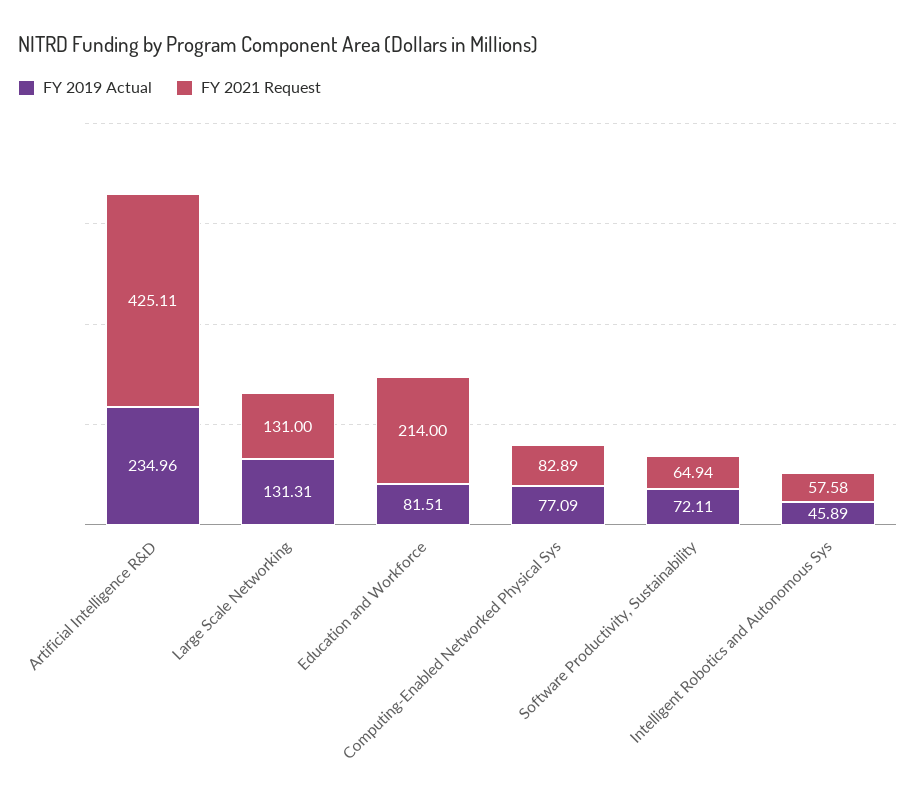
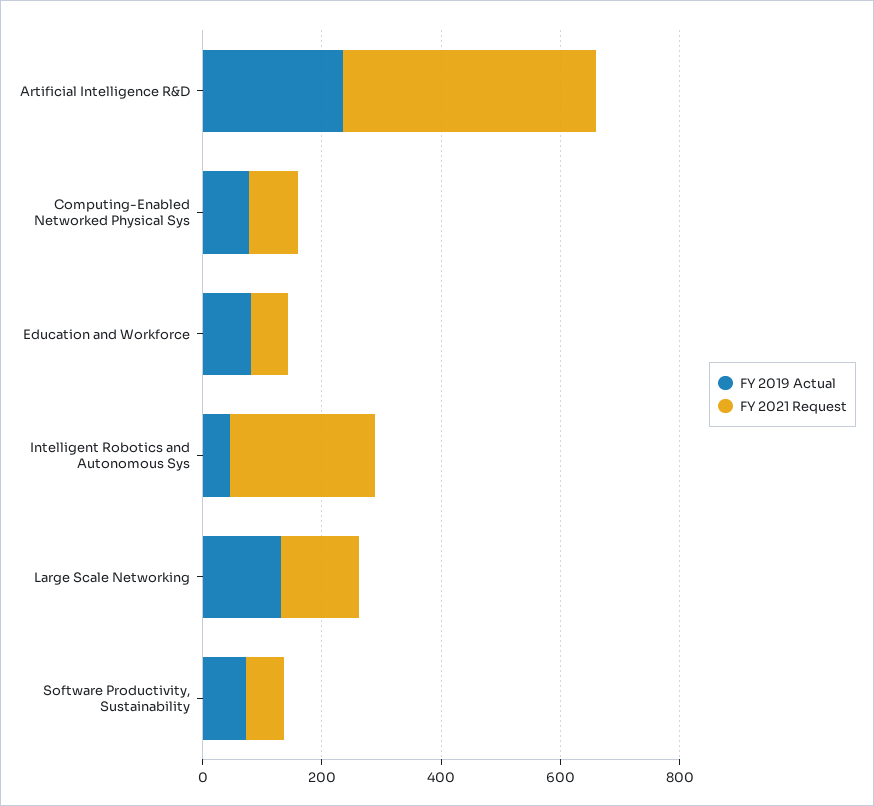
FY 2021 Request, Education and Workforce: 214 -> 50
FY 2021 Request, Intelligent Robotics and Autonomous Sys: 57.58 -> 250

